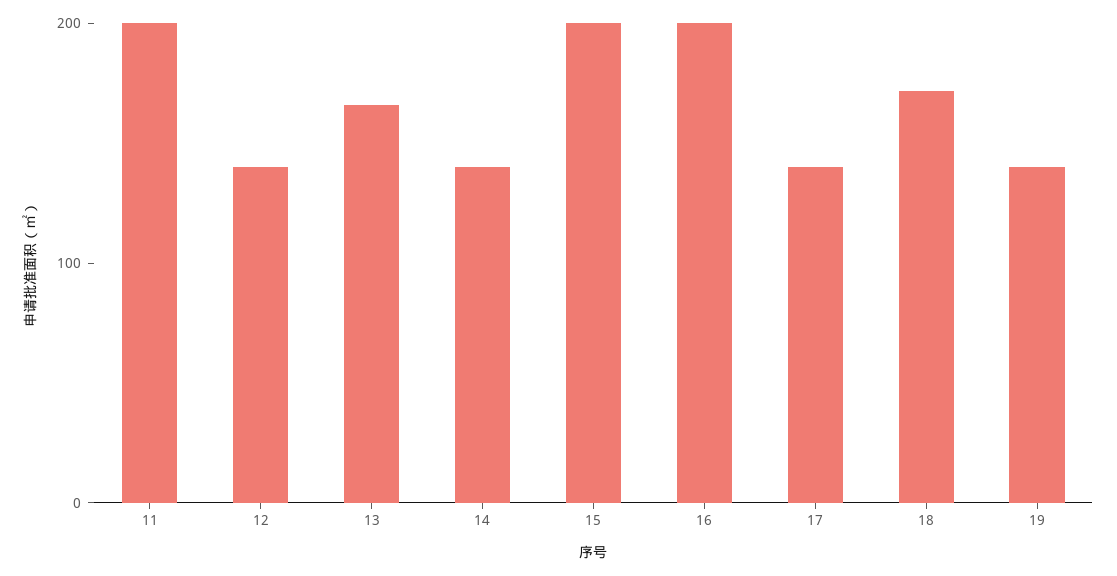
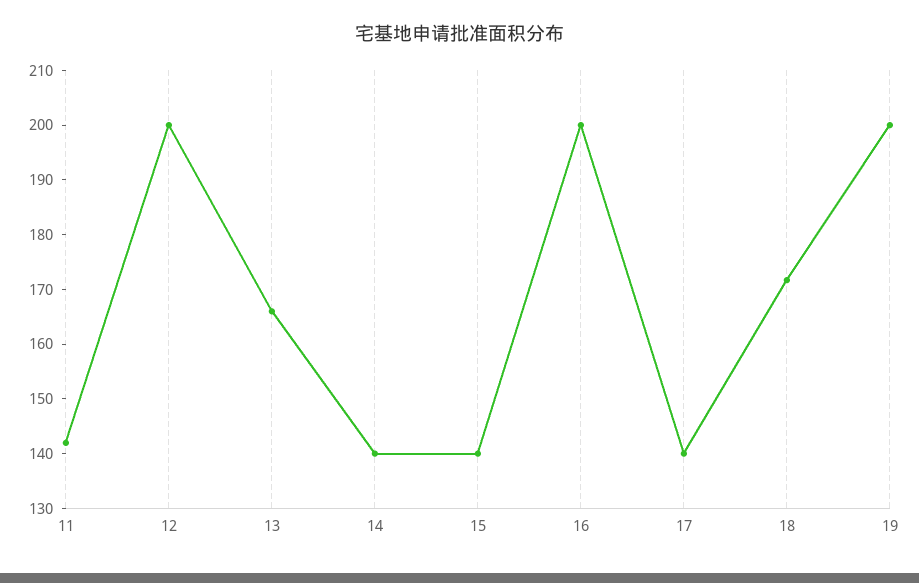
11: 200 -> 142
12: 140 -> 200
15: 200 -> 140
19: 140 -> 200

